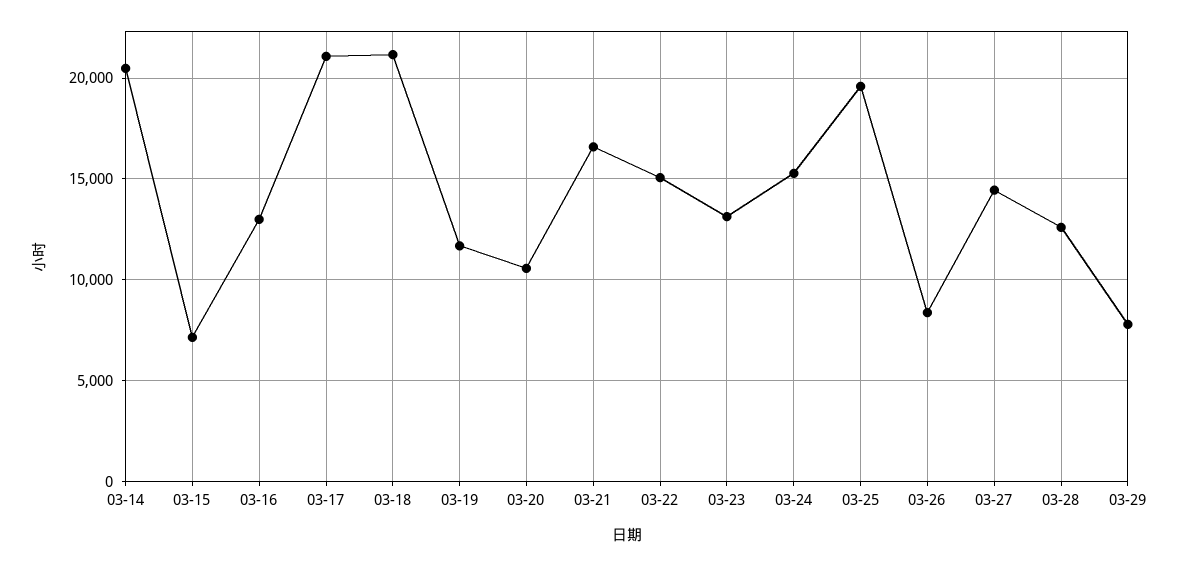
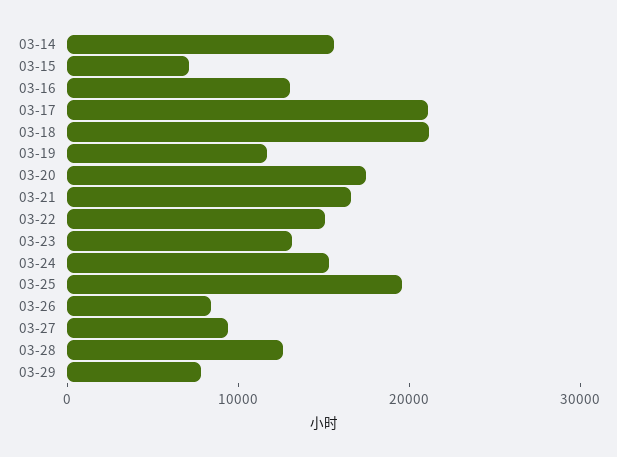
03-14: 20500 -> 16000
03-20: 10500 -> 18000
03-27: 14500 -> 10000

